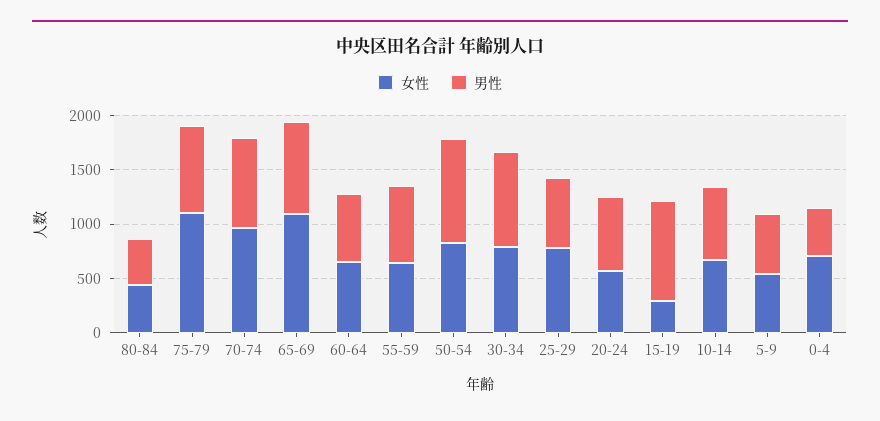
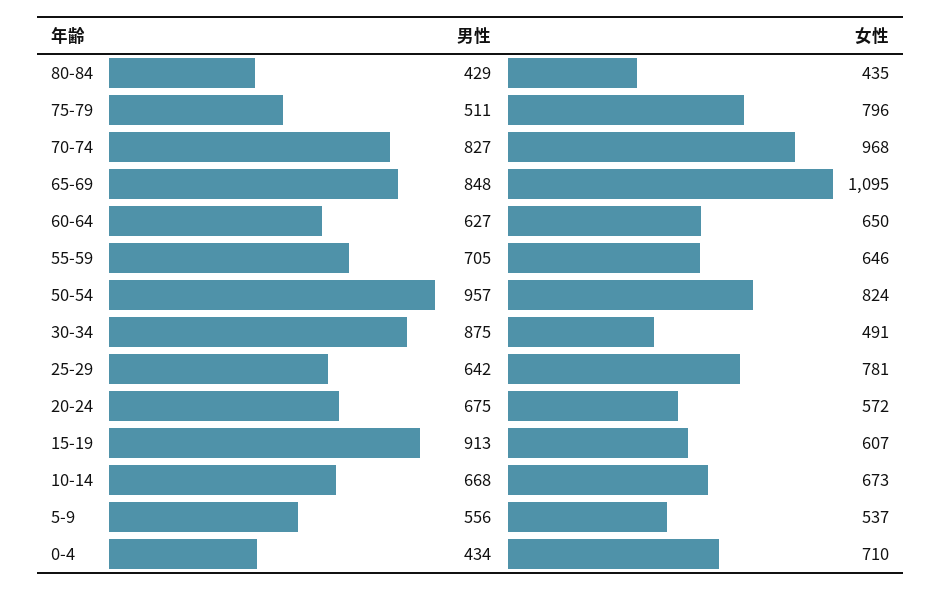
女性, 75-79: 1100 -> 796
男性, 75-79: 800 -> 511
女性, 30-34: 800 -> 491
女性, 15-19: 300 -> 607

